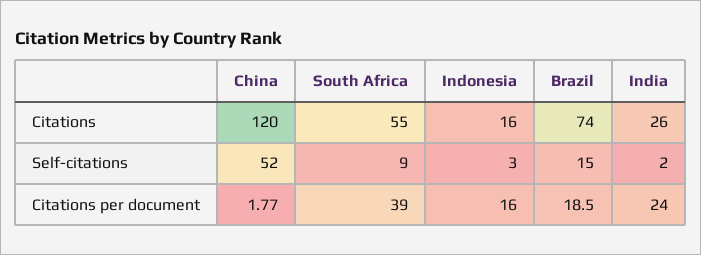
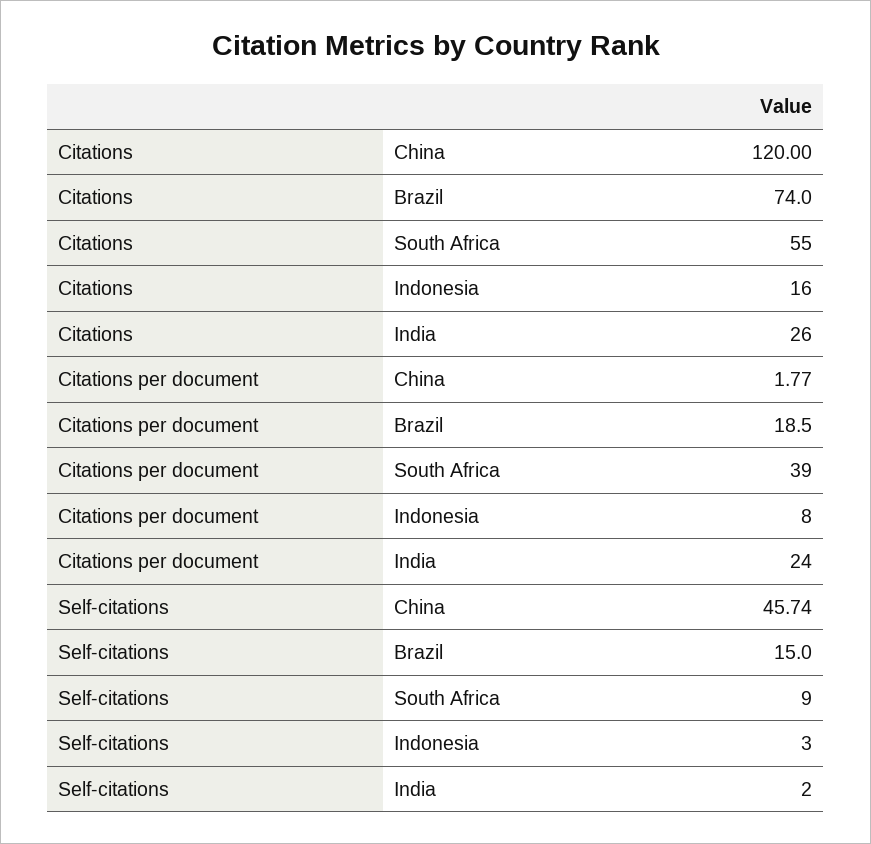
China, Self-citations: 52 -> 45.74
Indonesia, Citations per document: 16 -> 8

